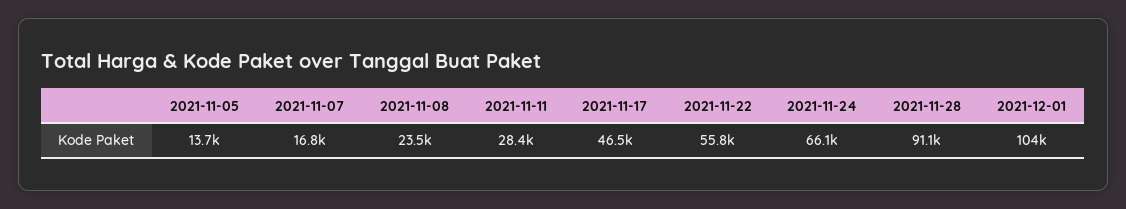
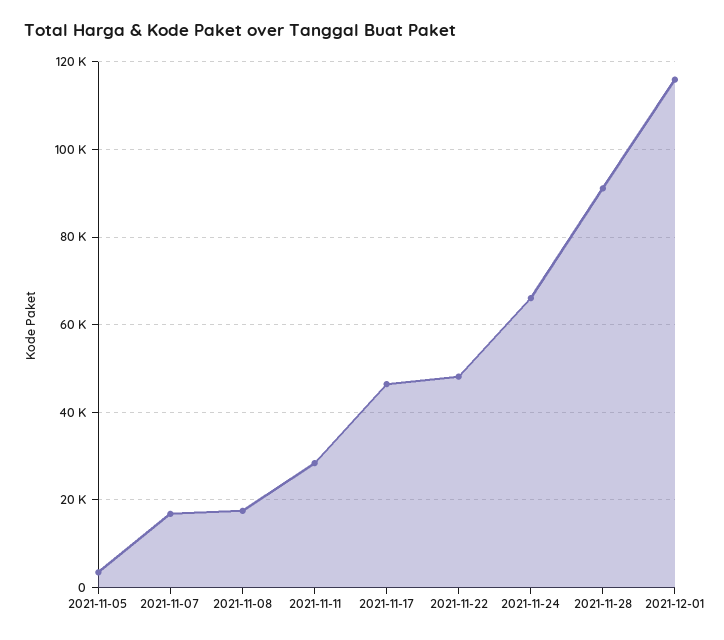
2021-11-05: 13700 -> 4000
2021-11-08: 23500 -> 18000
2021-11-22: 55800 -> 48000
2021-12-01: 104000 -> 116000

